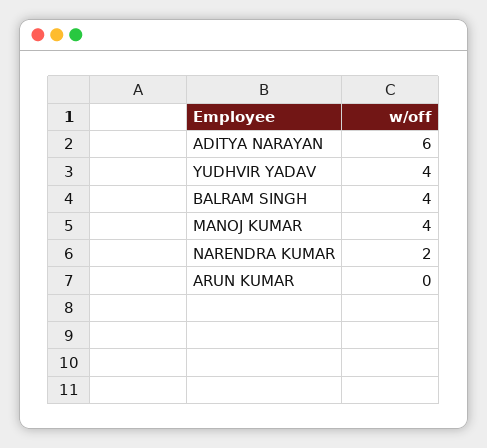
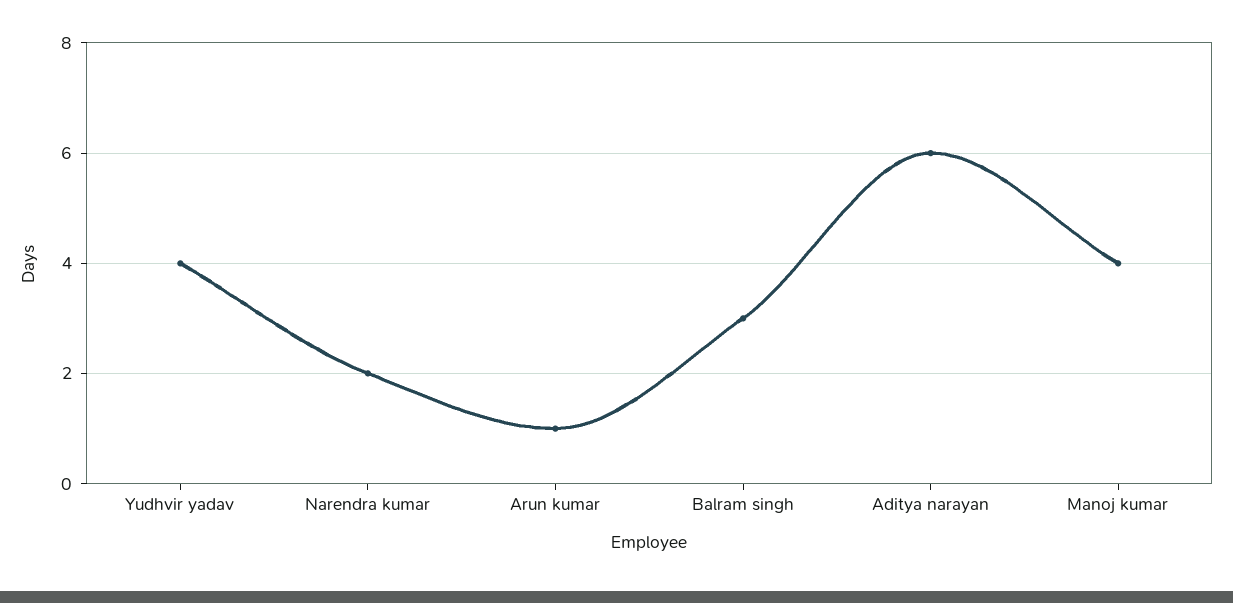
BALRAM SINGH: 4 -> 3
ARUN KUMAR: 0 -> 1

